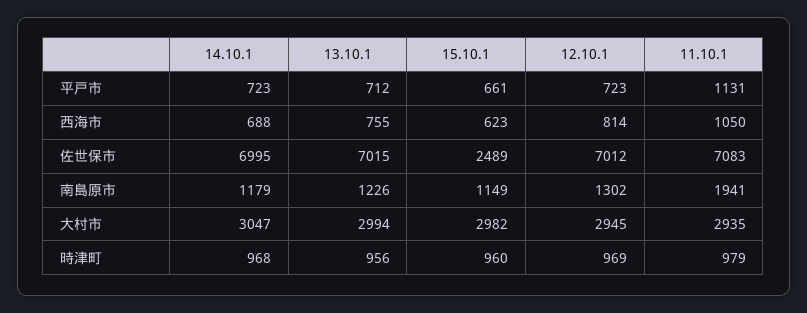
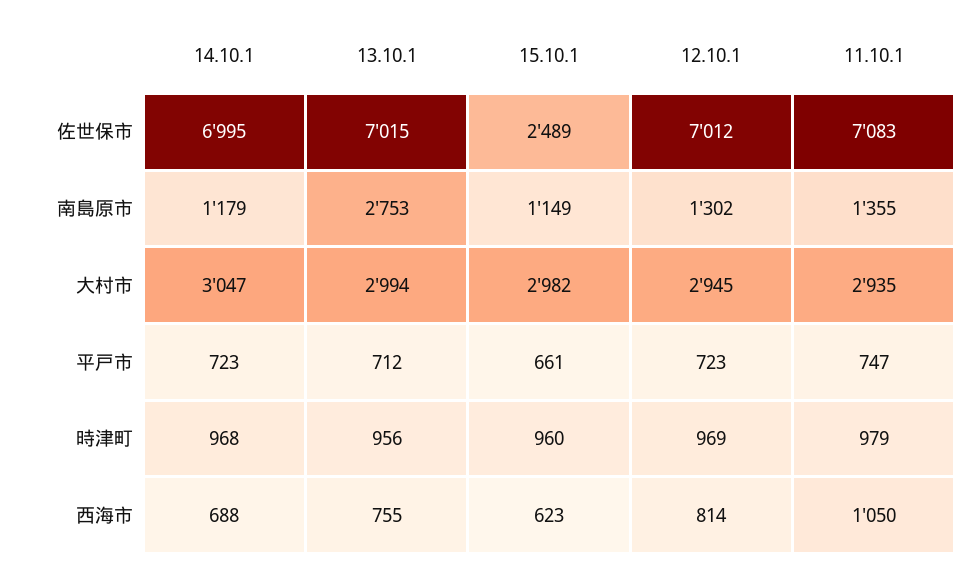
11.10.1, 平戸市: 1131 -> 747
13.10.1, 南島原市: 1226 -> 2753
11.10.1, 南島原市: 1941 -> 1355

